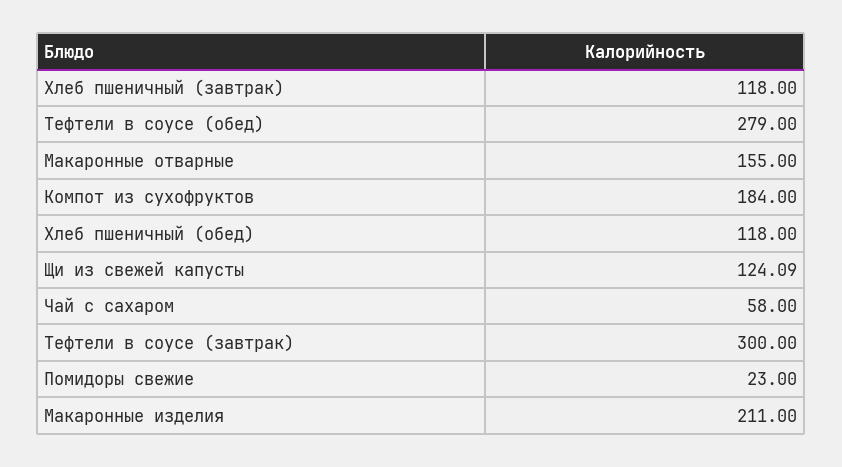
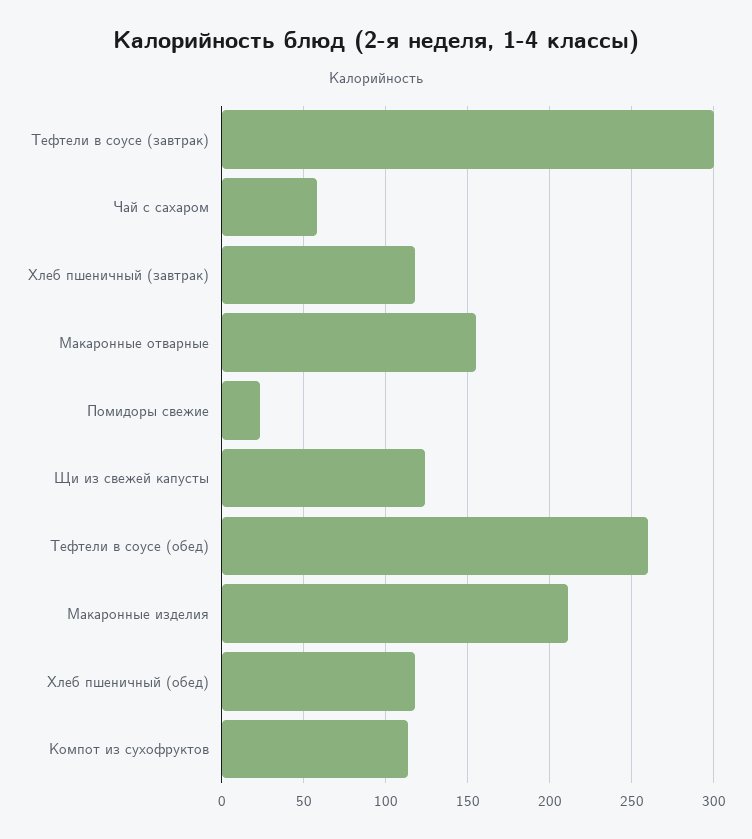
Тефтели в соусе (обед): 279 -> 260
Компот из сухофруктов: 184 -> 115

